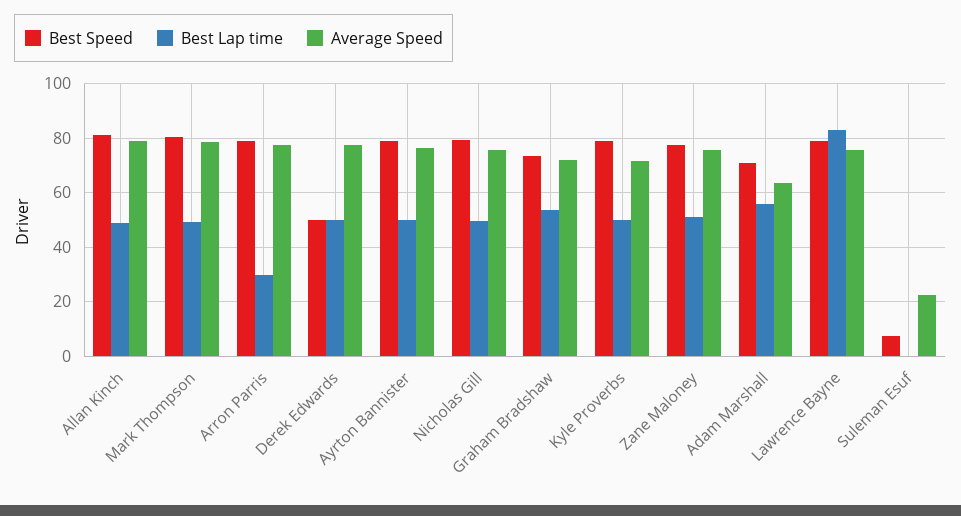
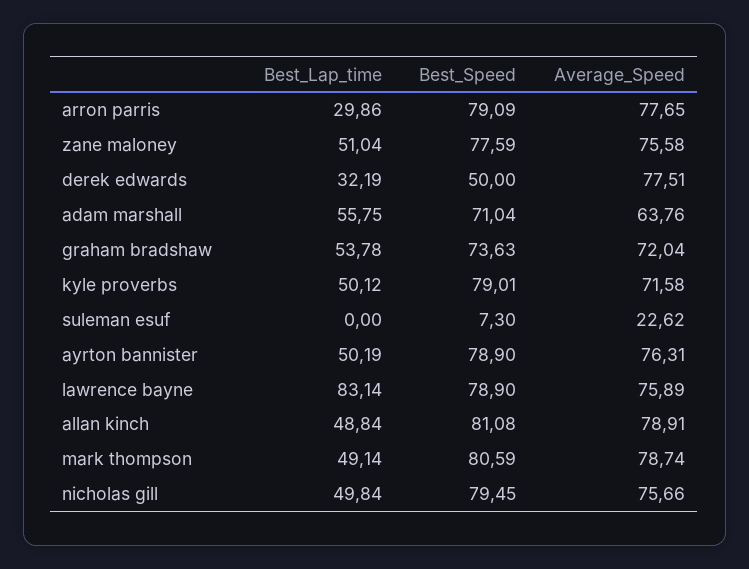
Best Lap time, Derek Edwards: 50 -> 32.19

